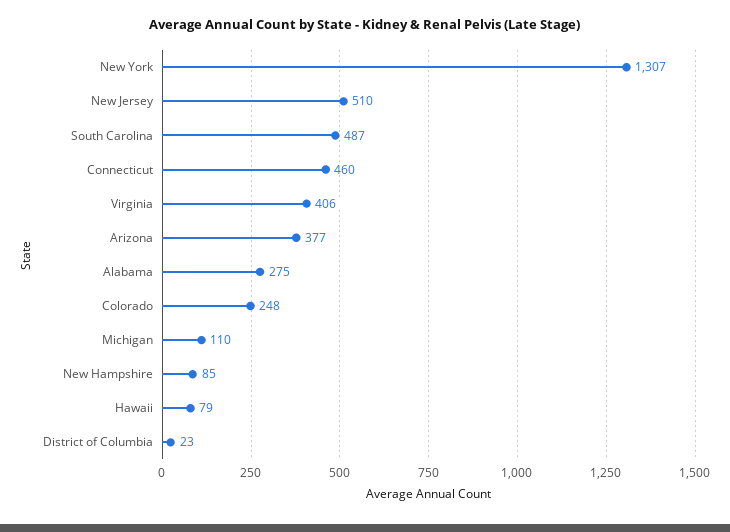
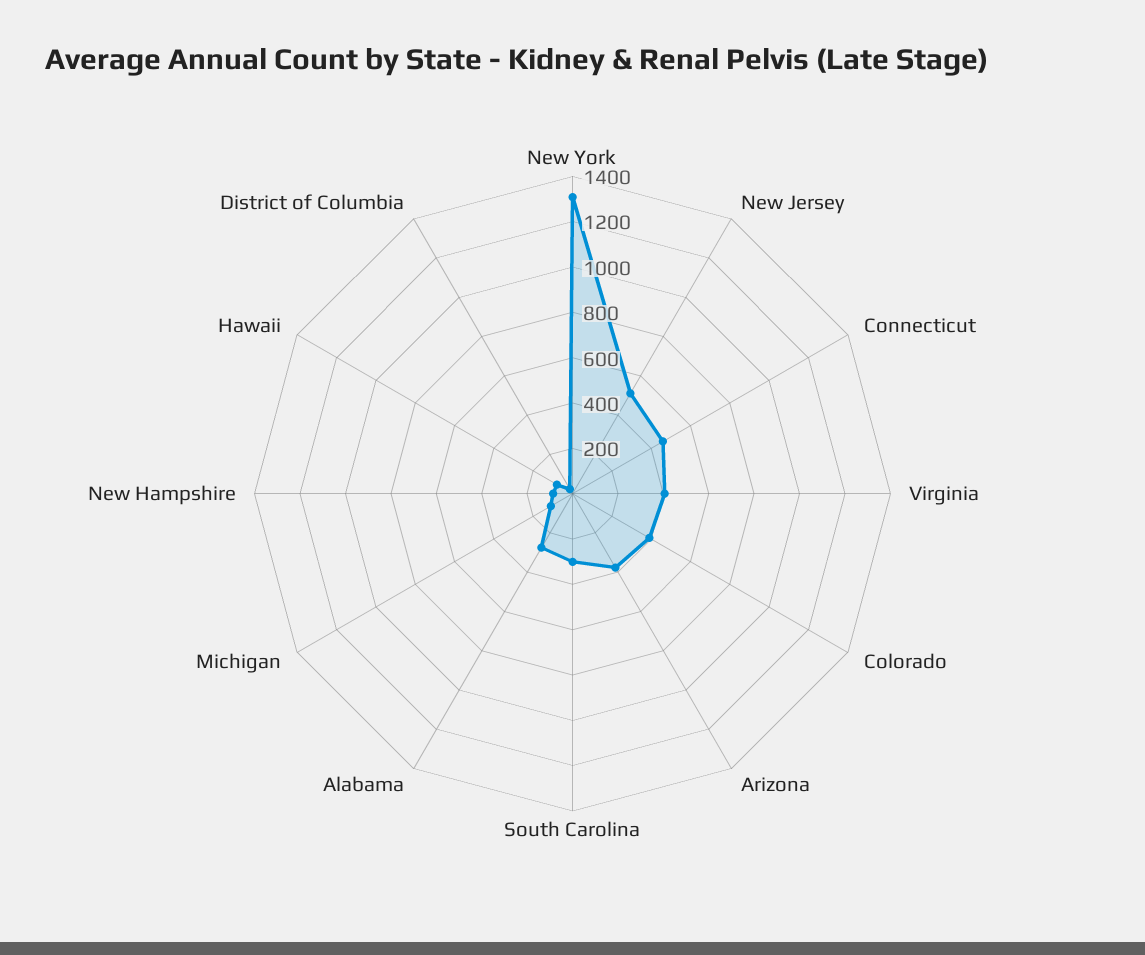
South Carolina: 487 -> 300
Colorado: 248 -> 400

